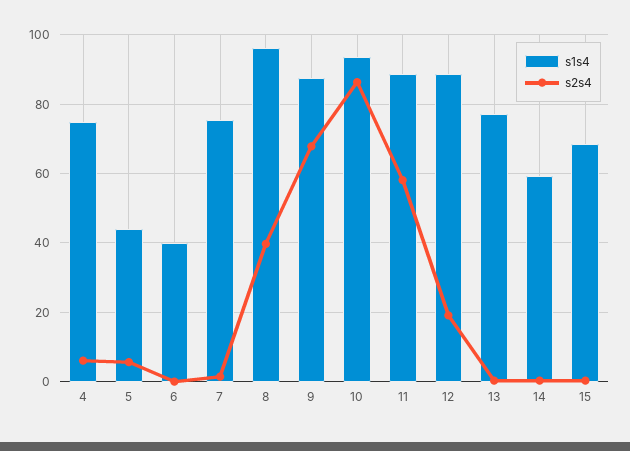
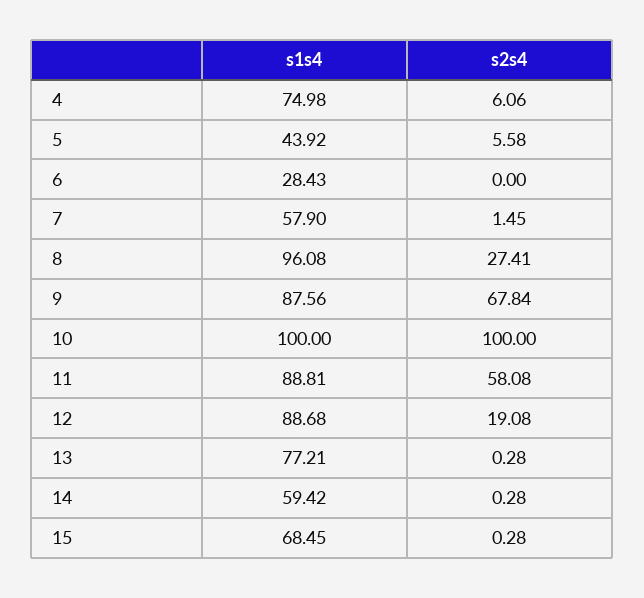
s1s4, 6: 40 -> 28.43
s1s4, 7: 76 -> 57.9
s2s4, 8: 40 -> 27.41
s1s4, 10: 94 -> 100
s2s4, 10: 86 -> 100

